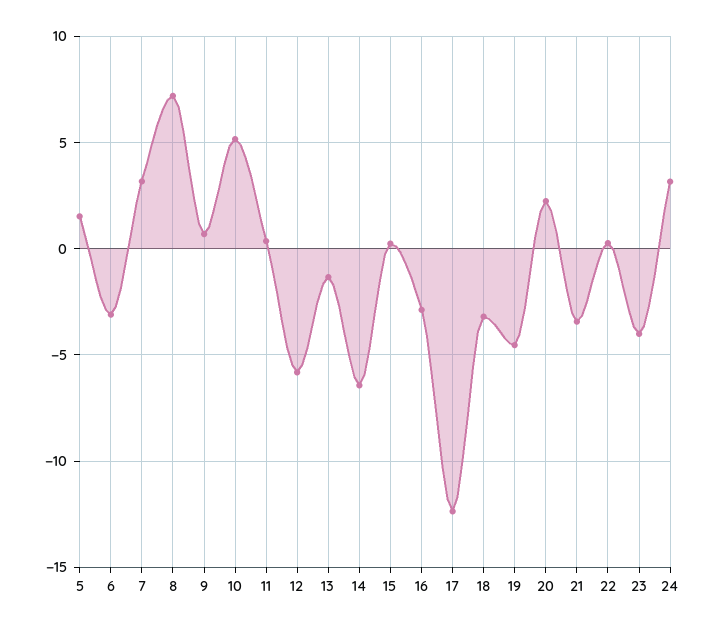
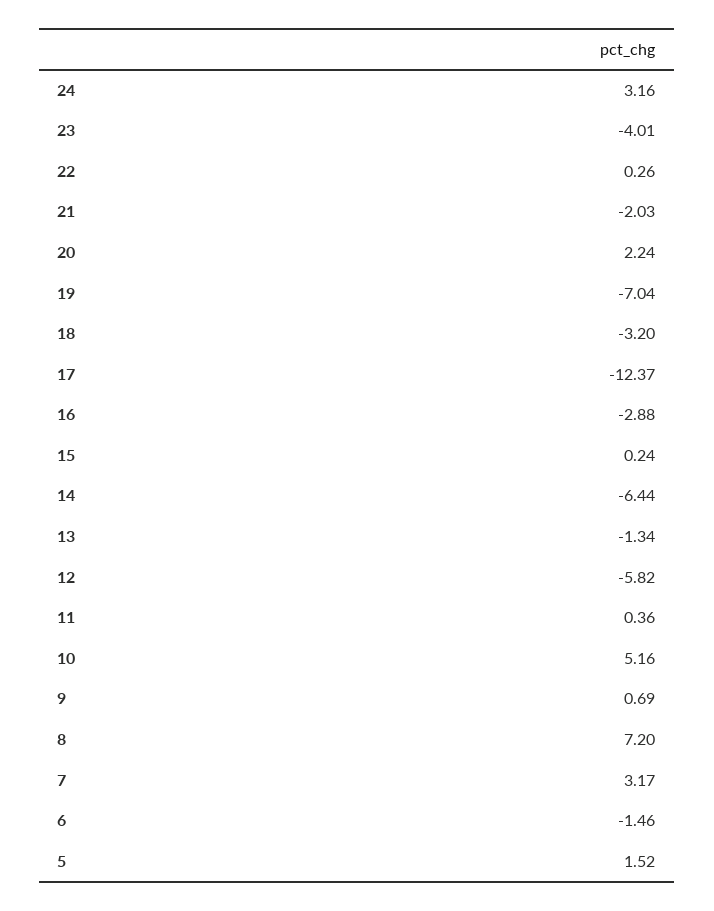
6: -3 -> -1.46
19: -4.5 -> -7.04
21: -3.5 -> -2.03

